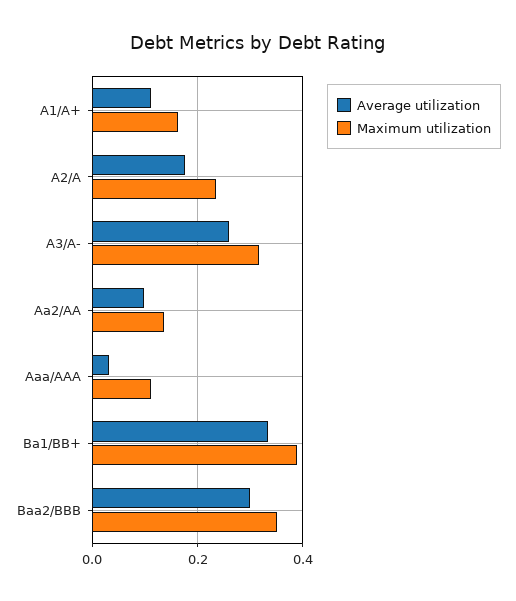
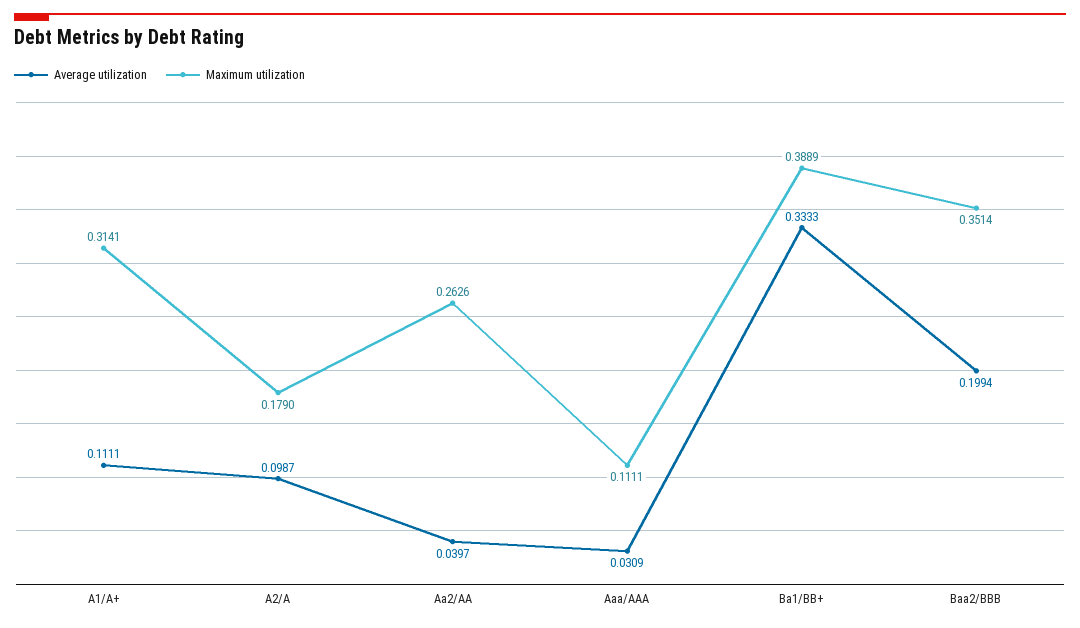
Maximum utilization, A1/A+: 0.16 -> 0.3141
Average utilization, A2/A: 0.18 -> 0.0987
Maximum utilization, A2/A: 0.24 -> 0.179
Average utilization, A3/A-: 0.26 -> none
Maximum utilization, A3/A-: 0.32 -> none
Average utilization, Aa2/AA: 0.1 -> 0.0397
Maximum utilization, Aa2/AA: 0.14 -> 0.2626
Average utilization, Baa2/BBB: 0.3 -> 0.1994

